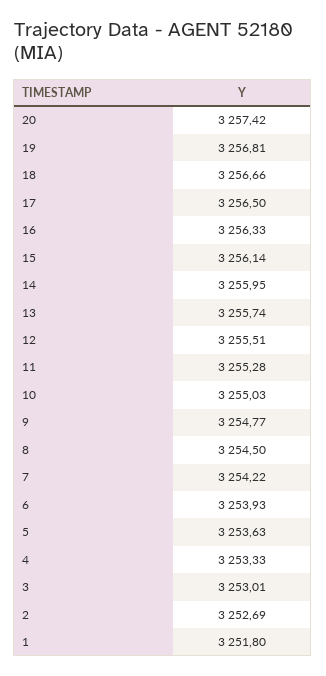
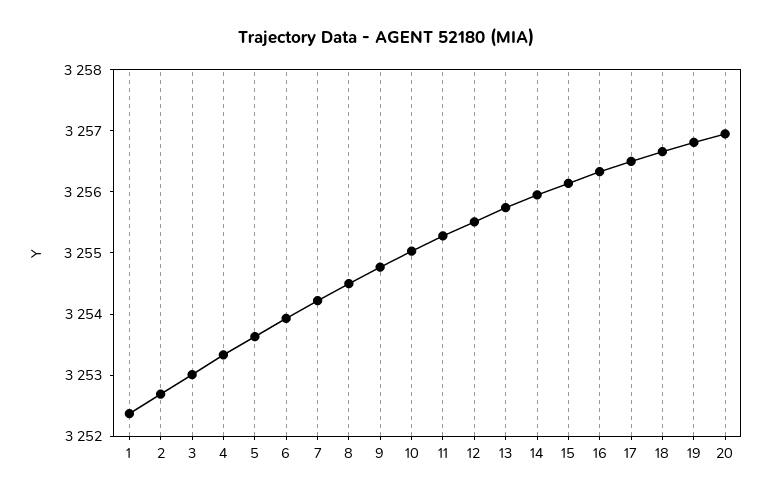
20: 3257.42 -> 3257
1: 3251.8 -> 3252.4

